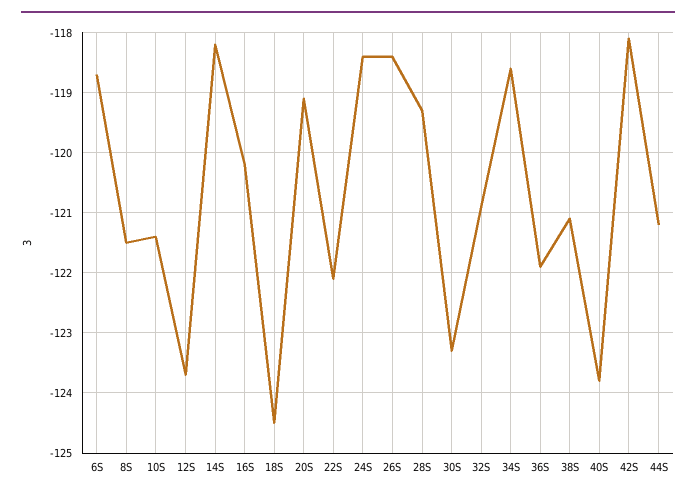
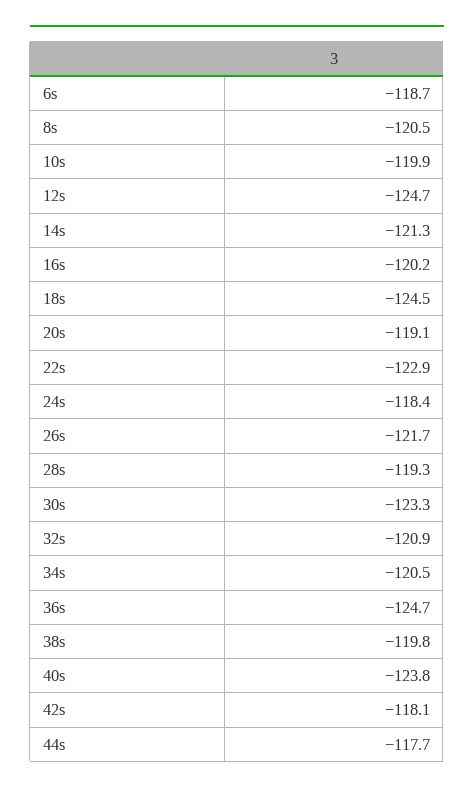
8S: -121.5 -> -120.5
10S: -121.4 -> -119.9
12S: -123.7 -> -124.7
14S: -118.2 -> -121.3
22S: -122.1 -> -122.9
26S: -118.4 -> -121.7
34S: -118.6 -> -120.5
36S: -121.9 -> -124.7
38S: -121.1 -> -119.8
44S: -121.2 -> -117.7

